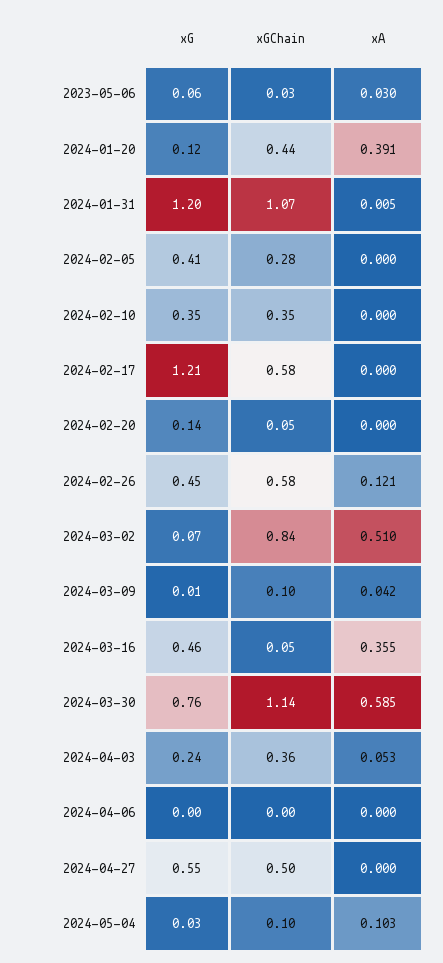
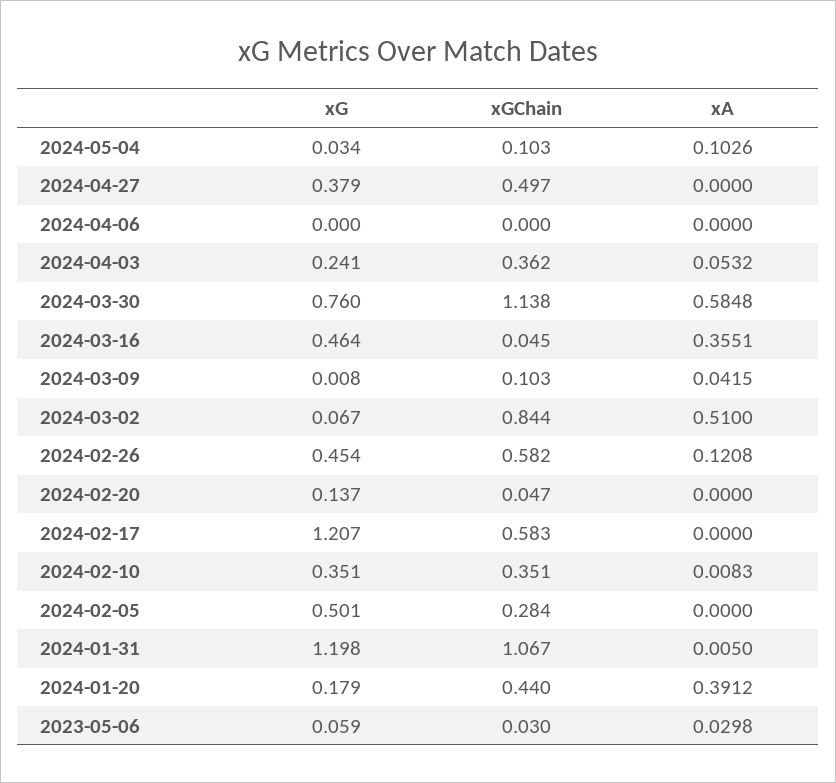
xG, 2024-01-20: 0.12 -> 0.179
xG, 2024-02-05: 0.41 -> 0.501
xA, 2024-02-10: 0 -> 0.0083
xG, 2024-04-27: 0.55 -> 0.379

